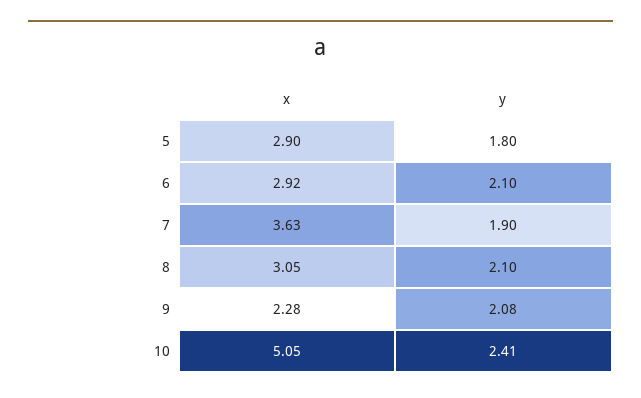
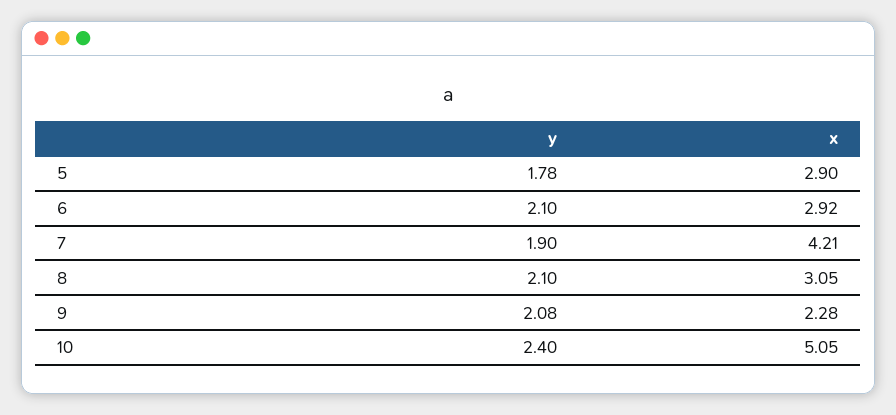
y, 5: 1.8 -> 1.78
x, 7: 3.63 -> 4.21
y, 10: 2.41 -> 2.4

